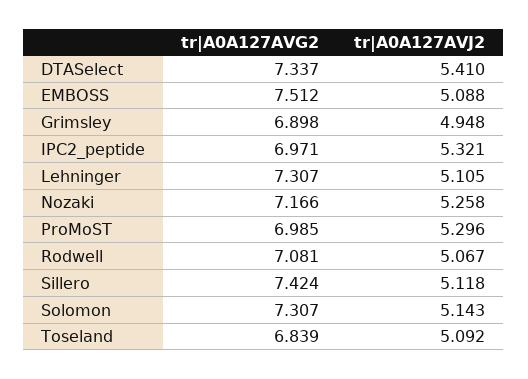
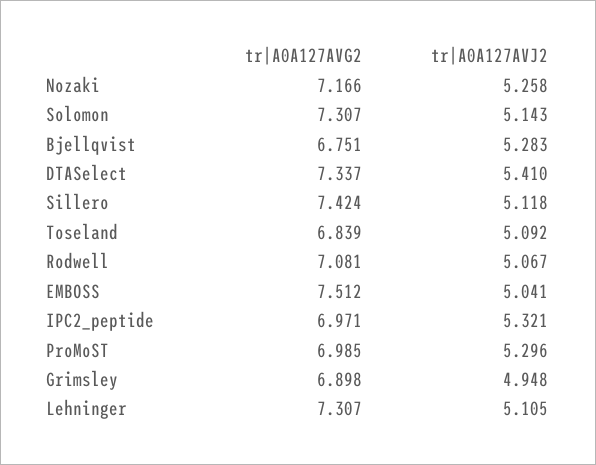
tr|A0A127AVJ2, EMBOSS: 5.088 -> 5.041
tr|A0A127AVG2, Bjellqvist: none -> 6.751
tr|A0A127AVJ2, Bjellqvist: none -> 5.283

